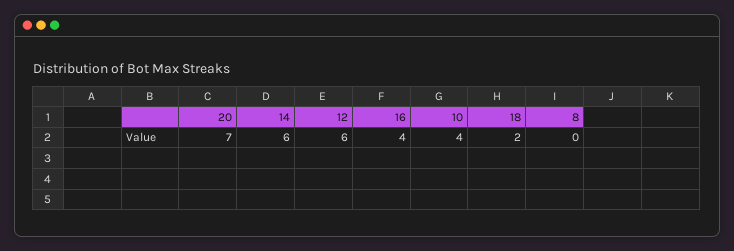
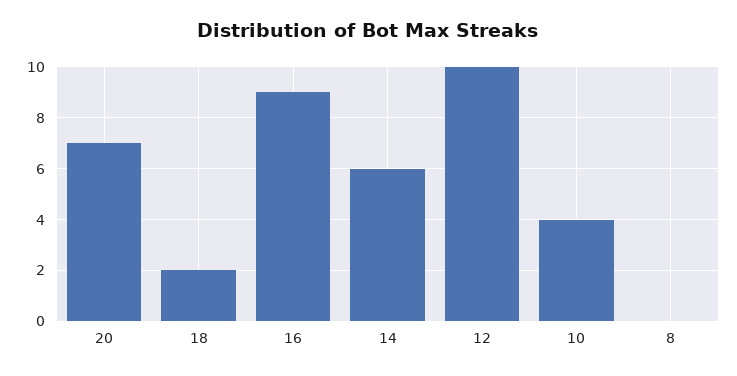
12: 6 -> 10
16: 4 -> 9

